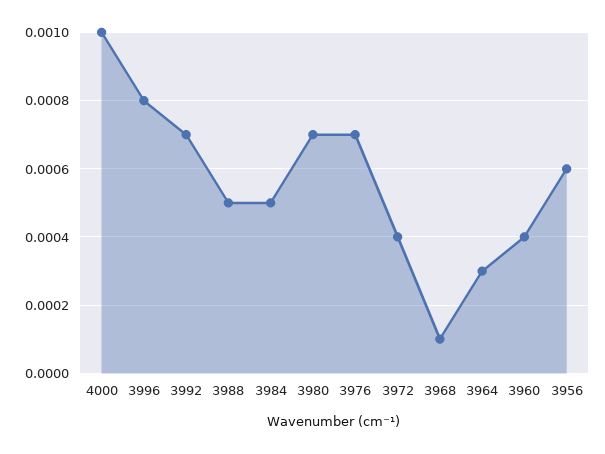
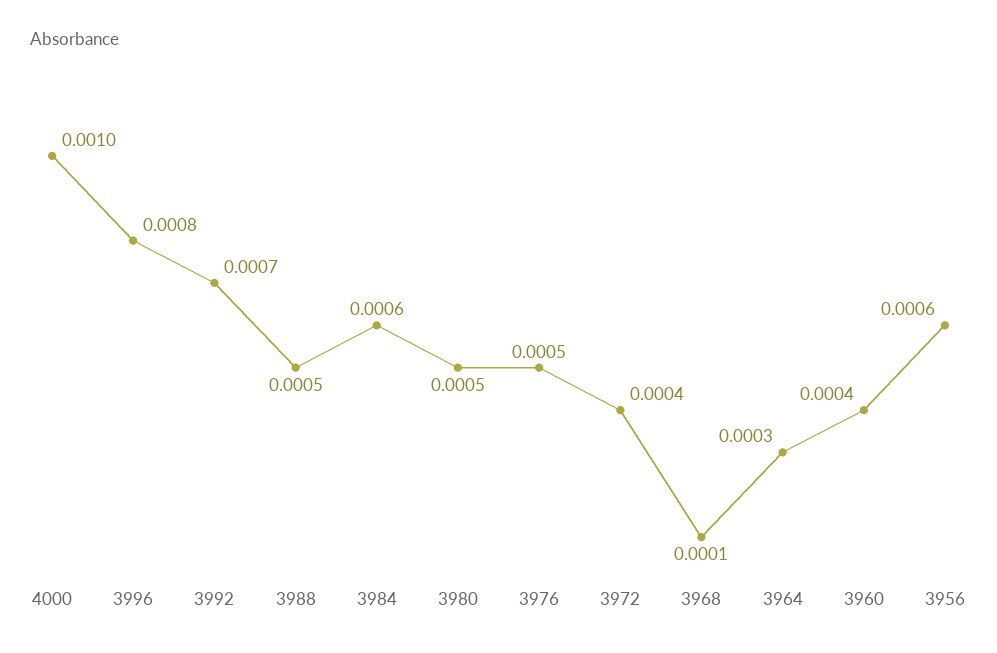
3984: 0.0005 -> 0.0006
3980: 0.0007 -> 0.0005
3976: 0.0007 -> 0.0005

